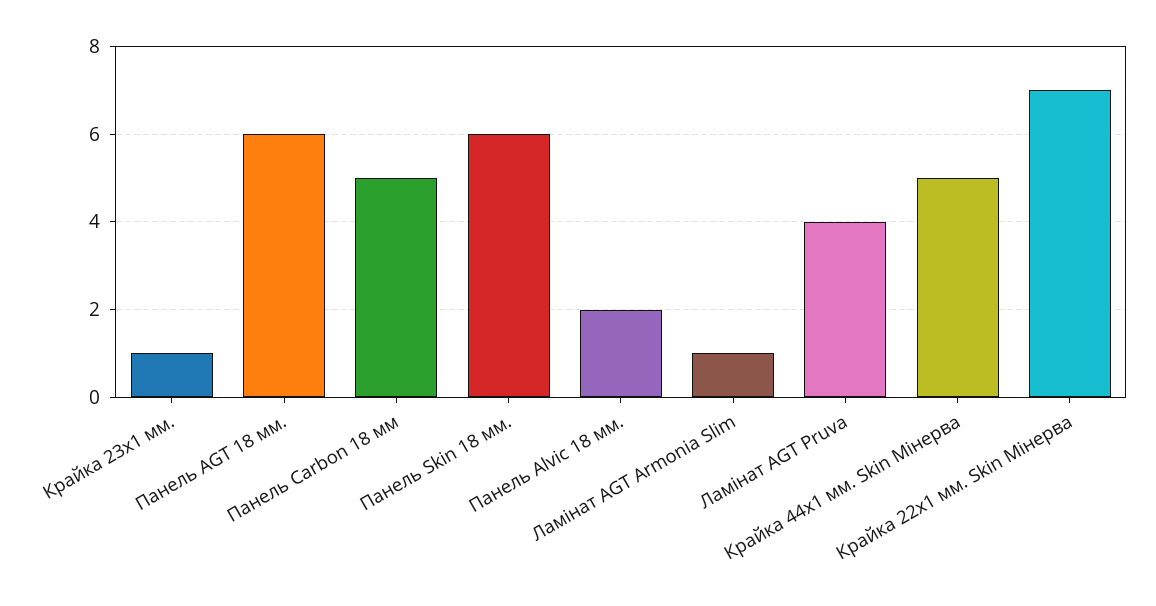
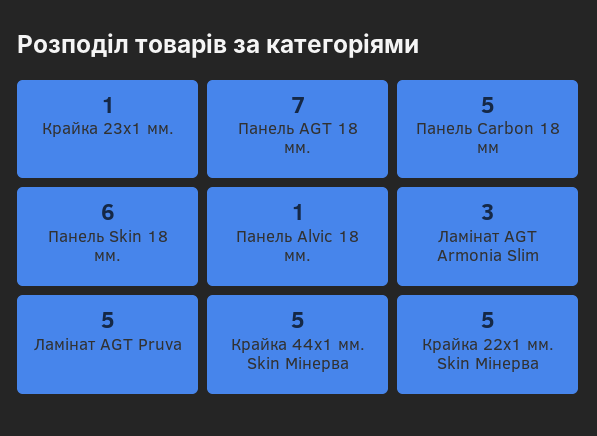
Панель AGT 18 мм.: 6 -> 7
Панель Alvic 18 мм.: 2 -> 1
Ламінат AGT Armonia Slim: 1 -> 3
Ламінат AGT Pruva: 4 -> 5
Крайка 22x1 мм. Skin Мінерва: 7 -> 5

